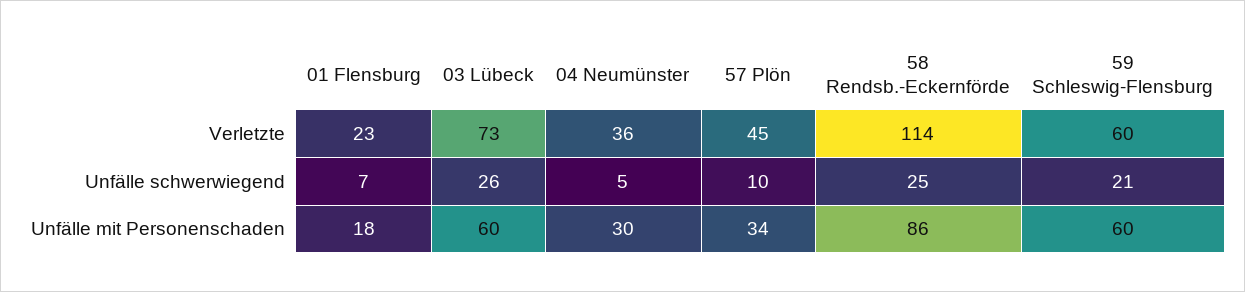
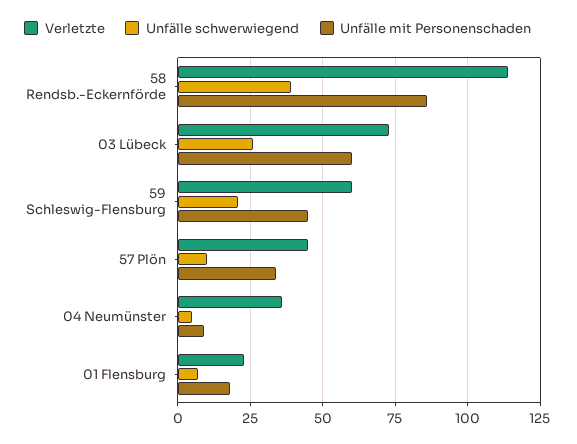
Unfälle schwerwiegend, 58 Rendsb.-Eckernförde: 25 -> 40
Unfälle mit Personenschaden, 04 Neumünster: 30 -> 10
Unfälle mit Personenschaden, 59 Schleswig-Flensburg: 60 -> 45

